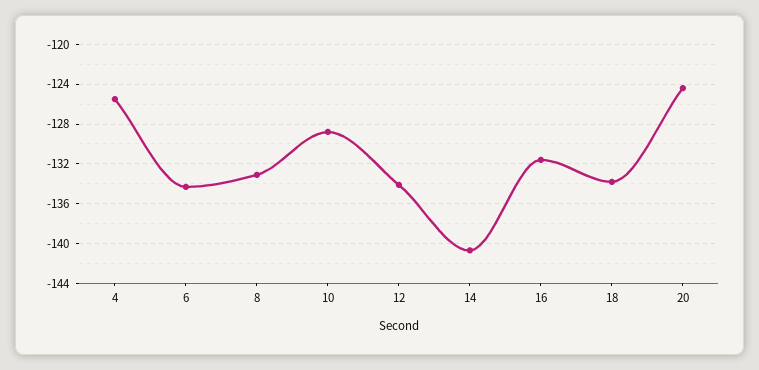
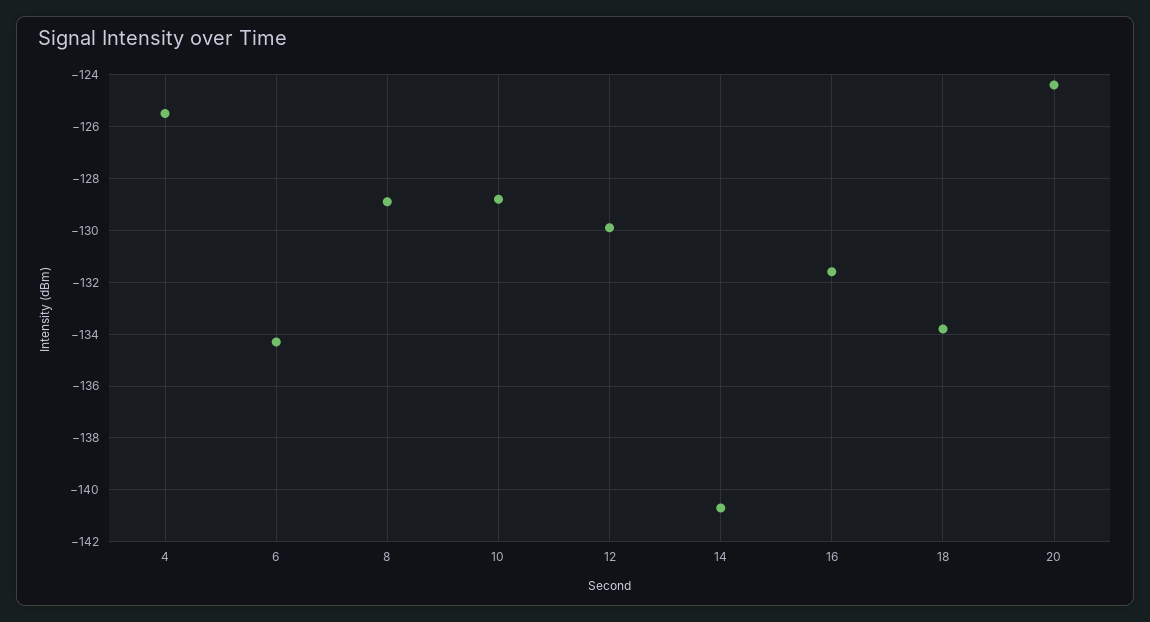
8: -133 -> -129
12: -134 -> -130

